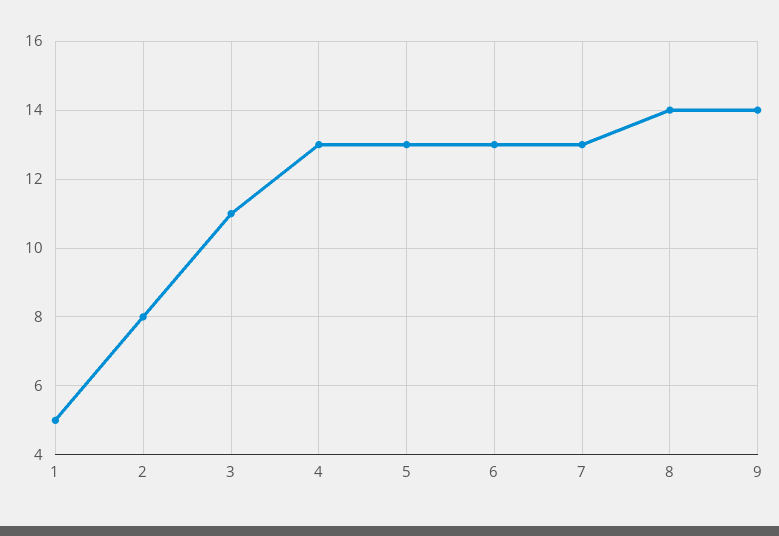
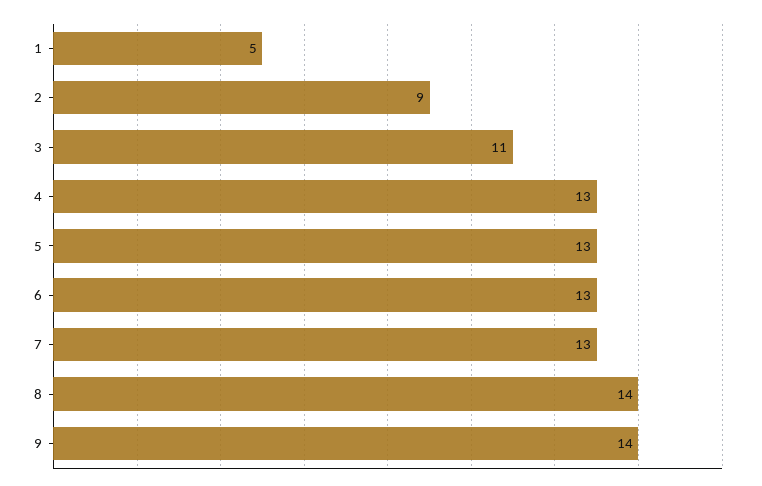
2: 8 -> 9

